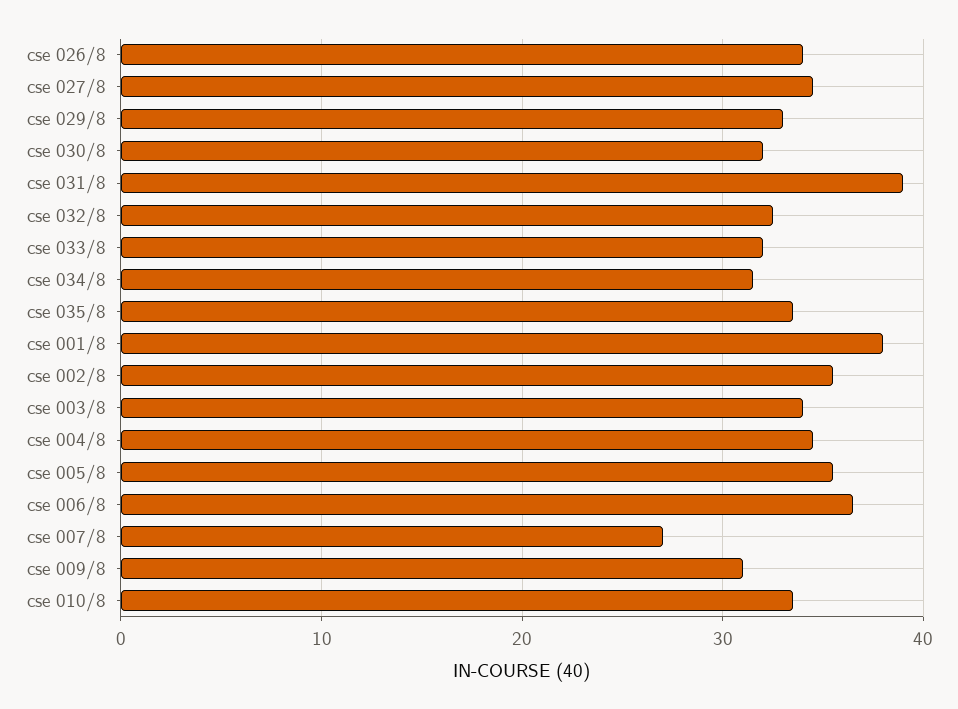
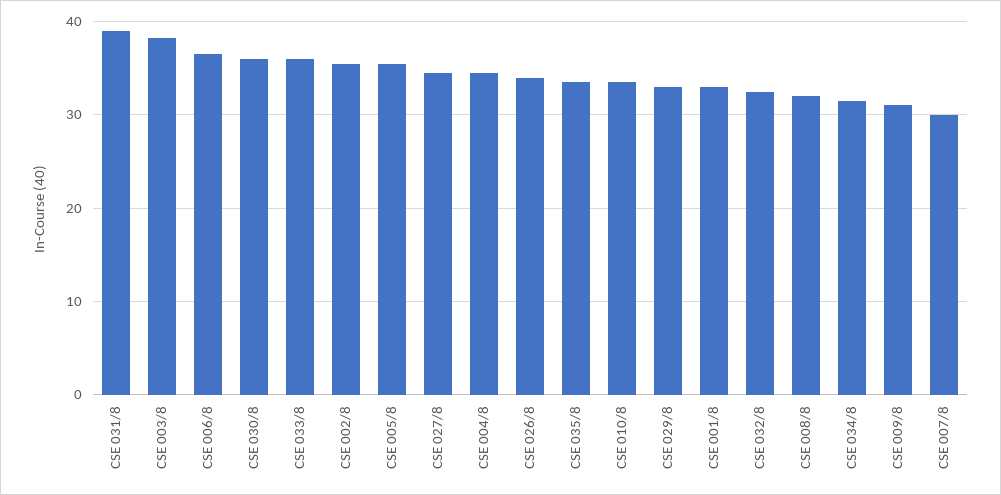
cse 030/8: 32 -> 36
cse 033/8: 32 -> 36
cse 001/8: 38 -> 33
cse 003/8: 34 -> 38
cse 007/8: 27 -> 30
CSE 008/8: none -> 32

